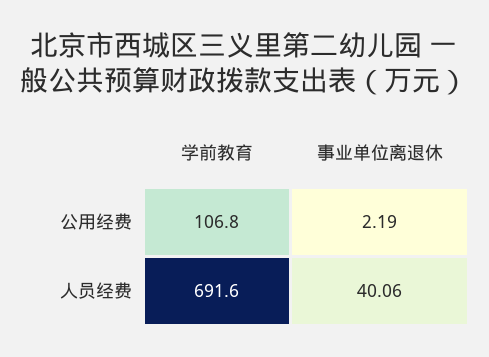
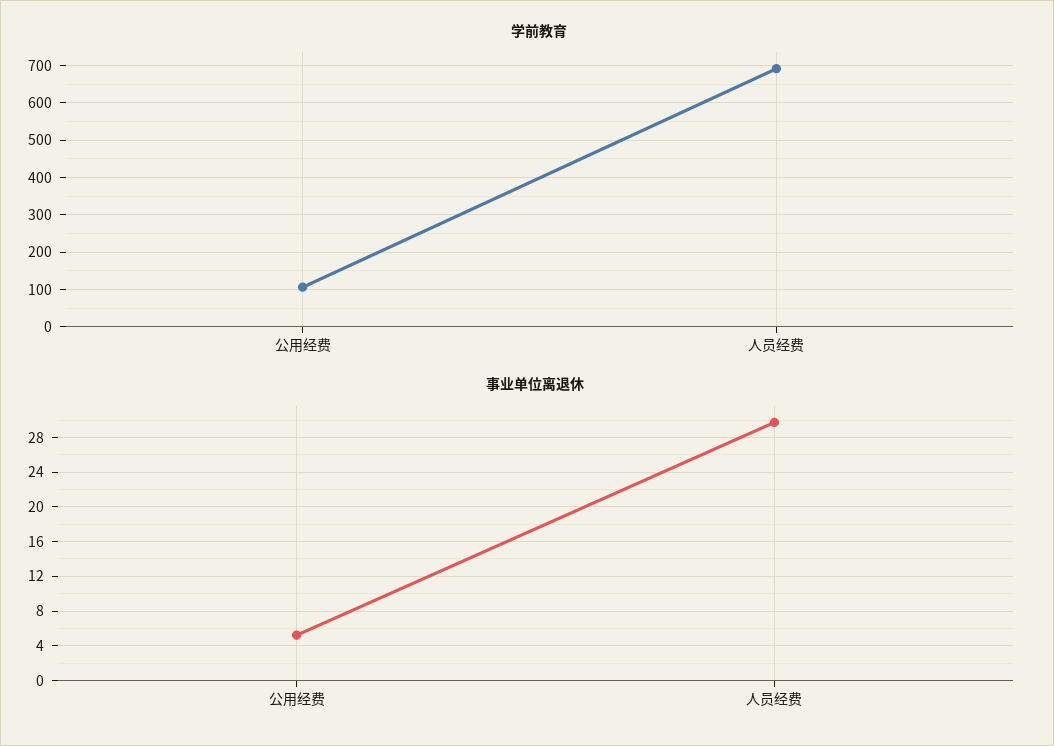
事业单位离退休, 公用经费: 2.19 -> 5
事业单位离退休, 人员经费: 40.06 -> 30

